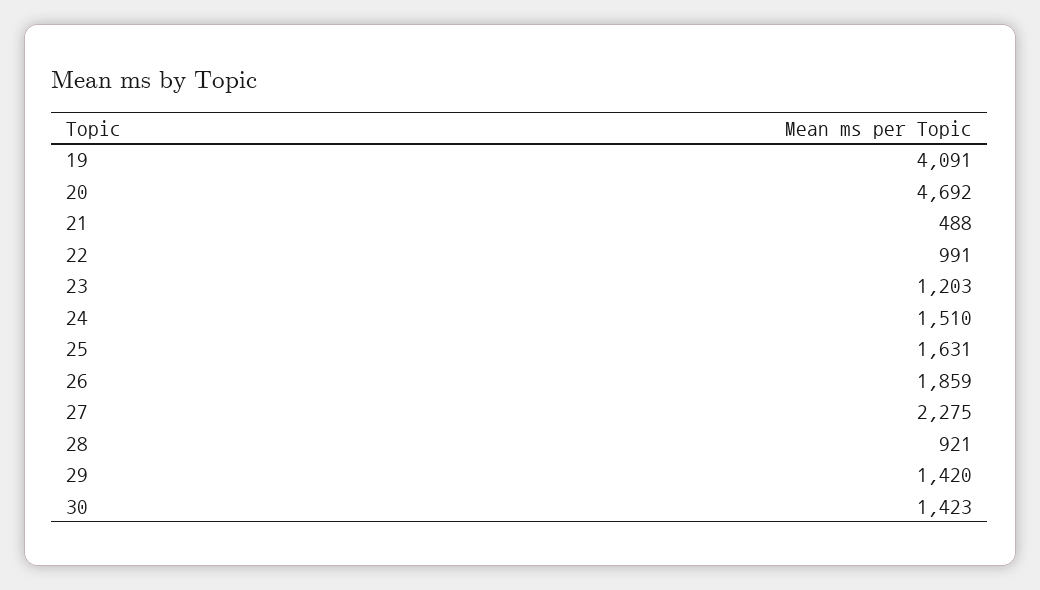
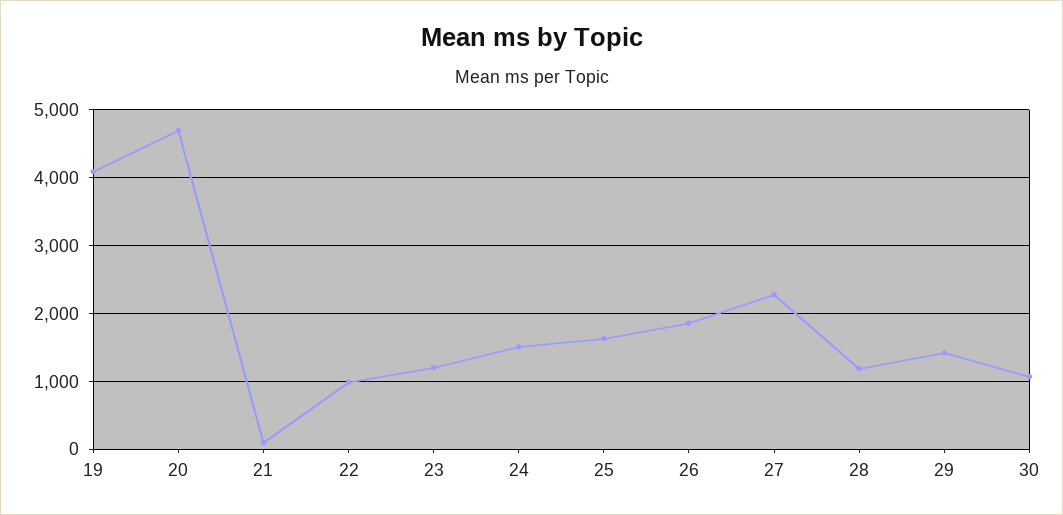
21: 488 -> 100
28: 921 -> 1200
30: 1423 -> 1100

